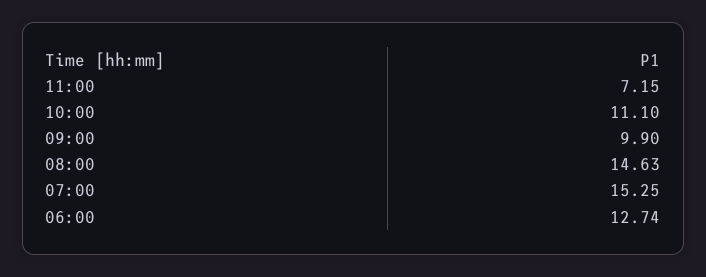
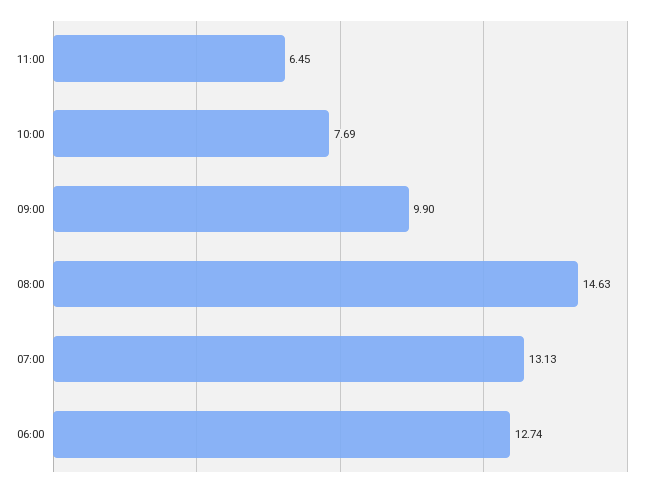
11:00: 7.15 -> 6.45
10:00: 11.1 -> 7.69
07:00: 15.25 -> 13.13

